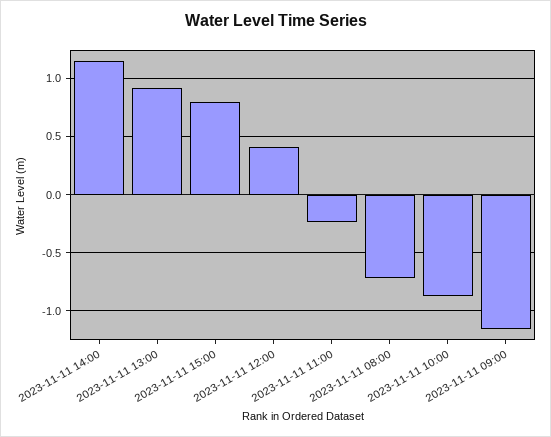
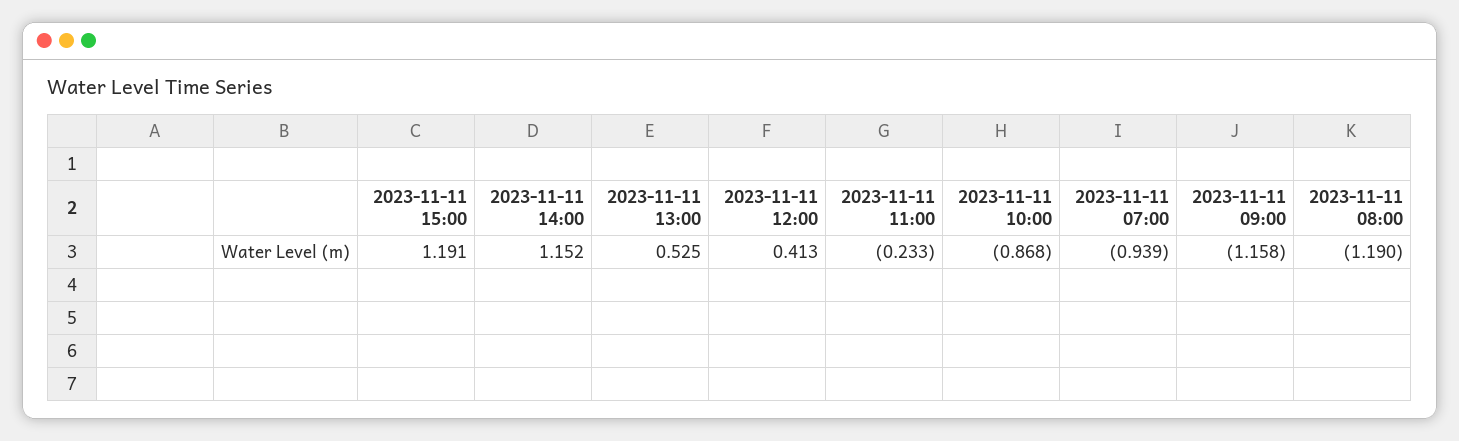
2023-11-11 13:00: 0.9 -> 0.525
2023-11-11 15:00: 0.8 -> 1.191
2023-11-11 08:00: -0.7 -> -1.19
2023-11-11 07:00: none -> -0.939

